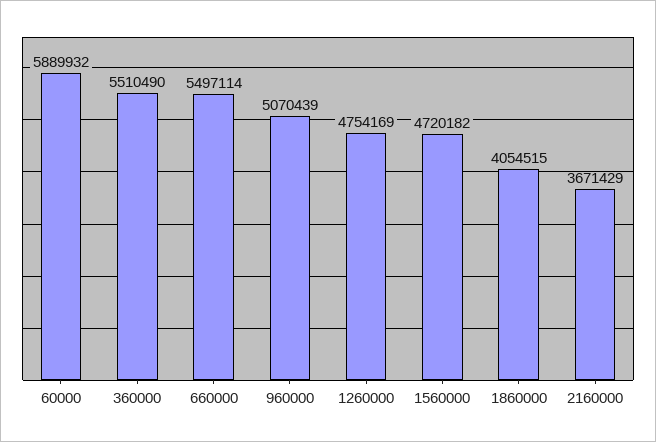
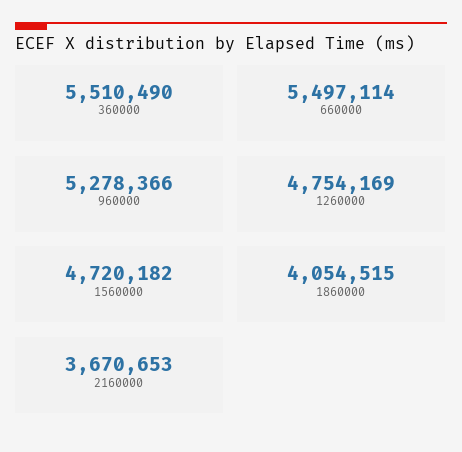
60000: 5889932 -> none
960000: 5070439 -> 5278366
2160000: 3671429 -> 3670653

